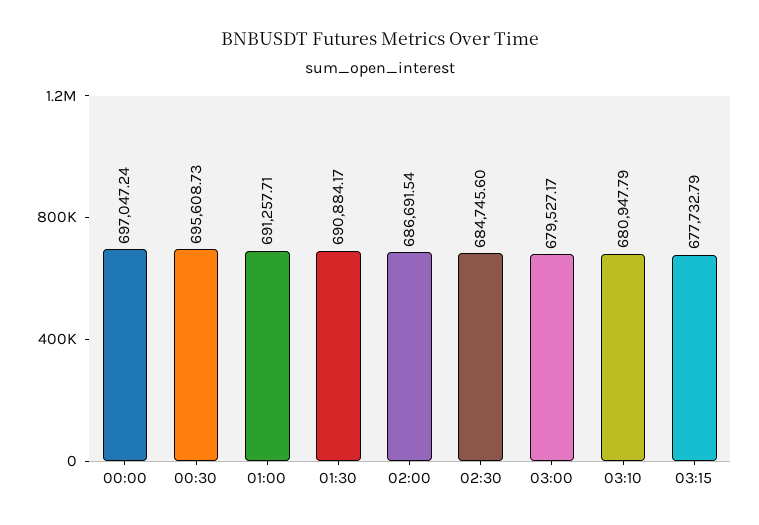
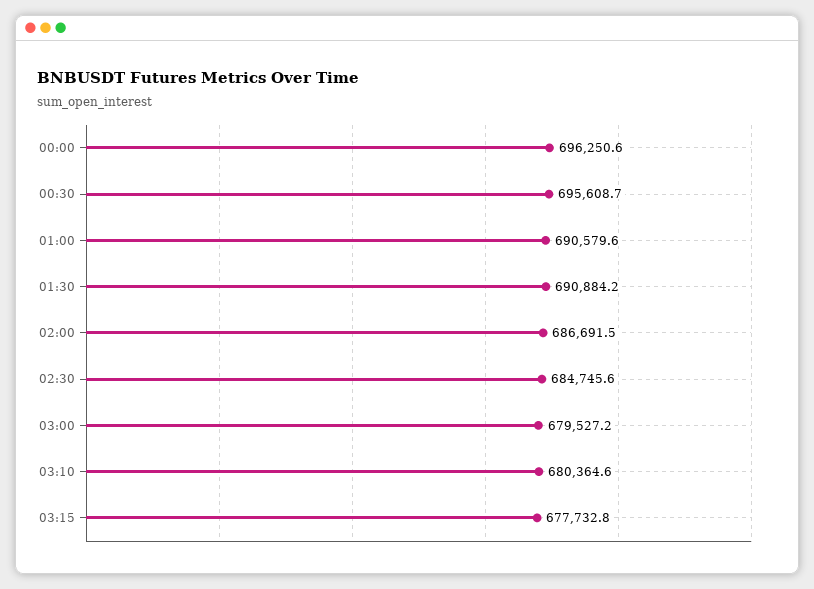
00:00: 697047.24 -> 696250.6
01:00: 691257.71 -> 690579.6
03:10: 680947.79 -> 680364.6

